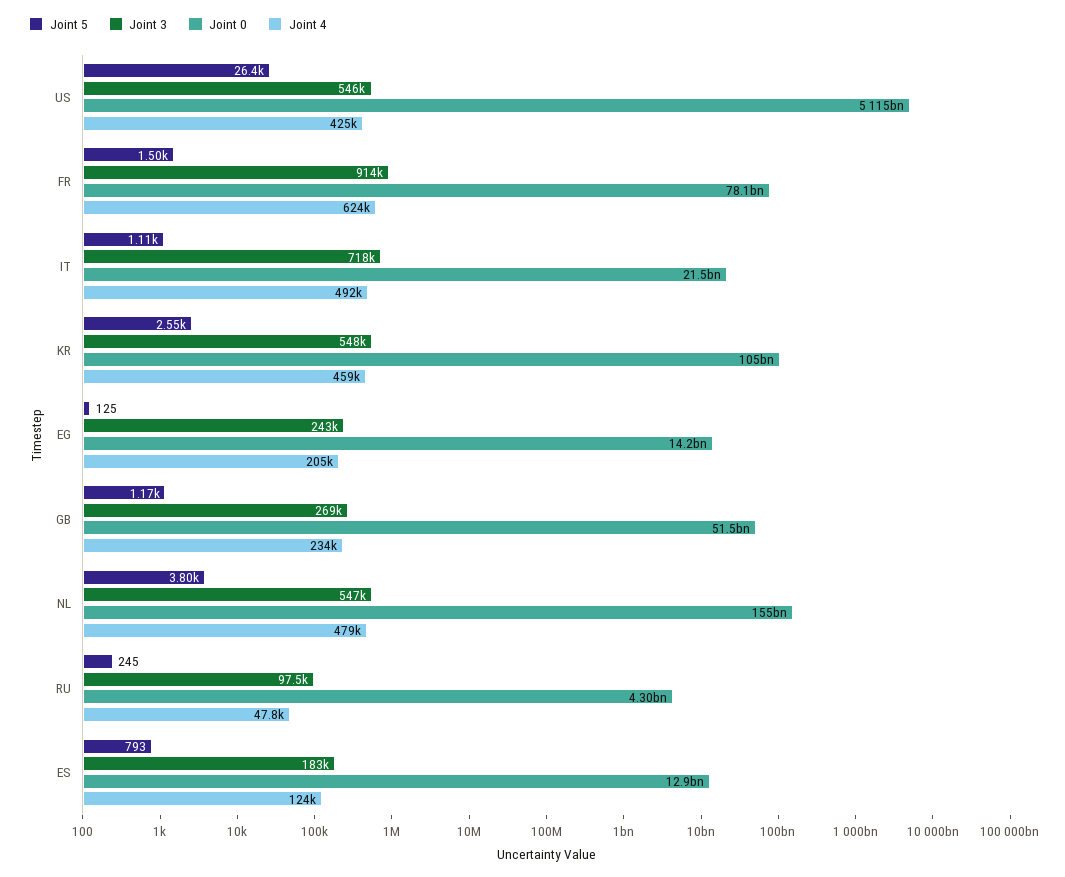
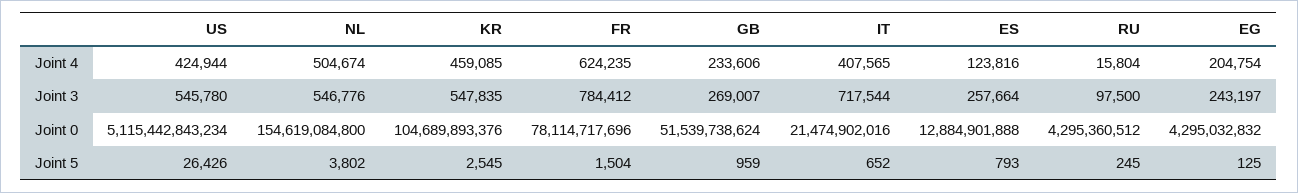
Joint 3, FR: 914000 -> 784412
Joint 5, IT: 1110 -> 652
Joint 4, IT: 492000 -> 407565
Joint 0, EG: 14200000000 -> 4295032832
Joint 5, GB: 1170 -> 959
Joint 4, NL: 479000 -> 504674
Joint 4, RU: 47800 -> 15804
Joint 3, ES: 183000 -> 257664

